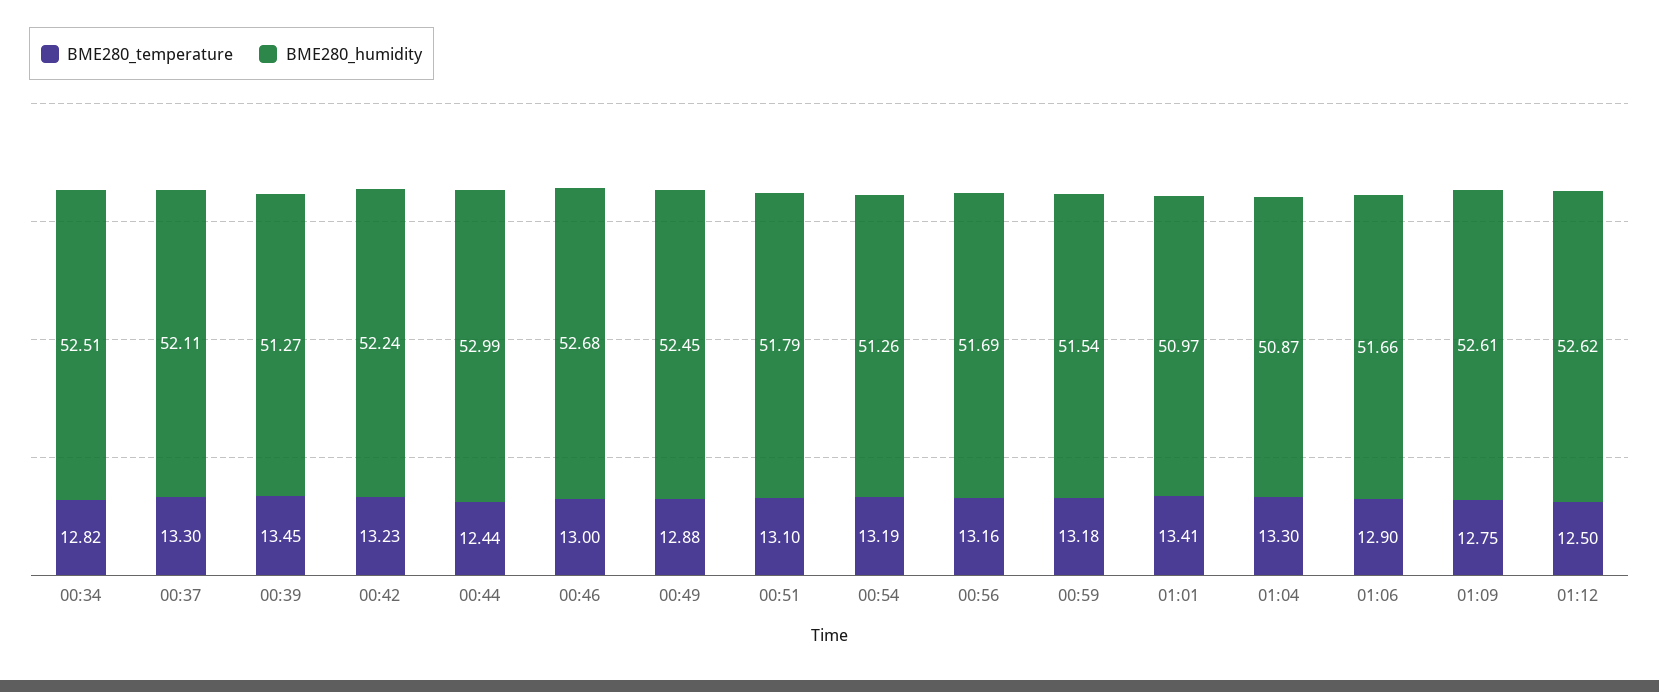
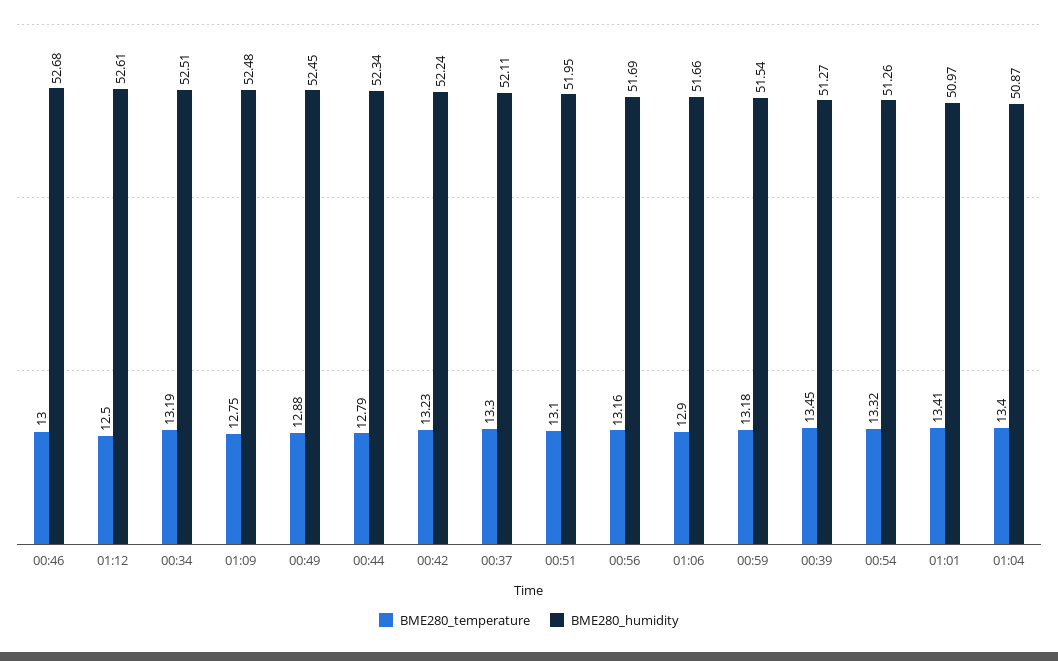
BME280_temperature, 00:34: 12.82 -> 13.19
BME280_temperature, 00:44: 12.44 -> 12.79
BME280_humidity, 00:44: 52.99 -> 52.34
BME280_humidity, 00:51: 51.79 -> 51.95
BME280_temperature, 00:54: 13.19 -> 13.32
BME280_temperature, 01:04: 13.3 -> 13.4
BME280_humidity, 01:09: 52.61 -> 52.48
BME280_humidity, 01:12: 52.62 -> 52.61

